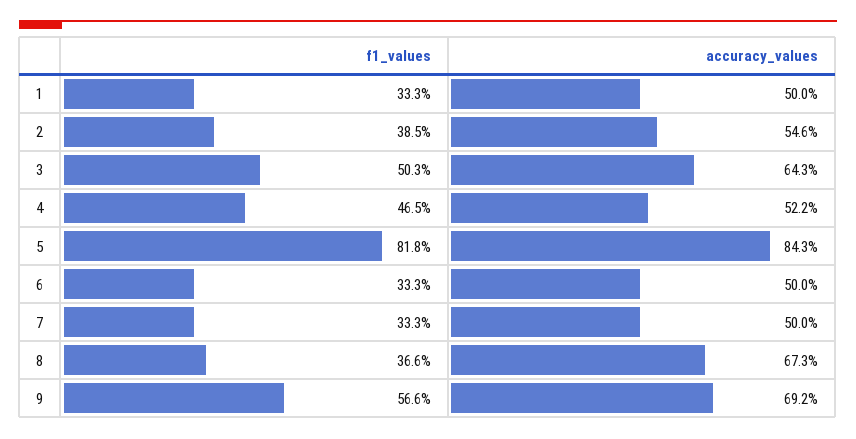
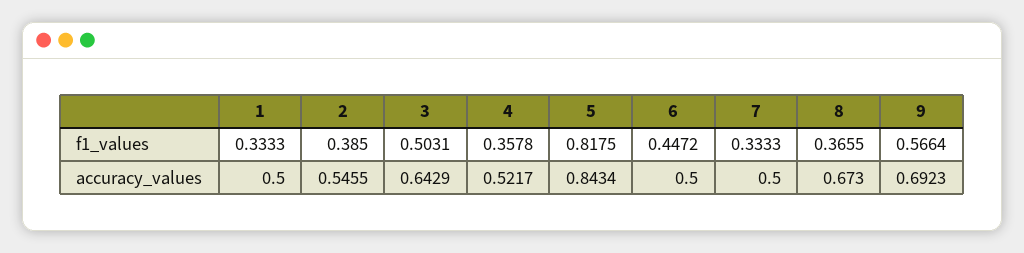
f1_values, 4: 0.465 -> 0.3578
f1_values, 6: 0.333 -> 0.4472

